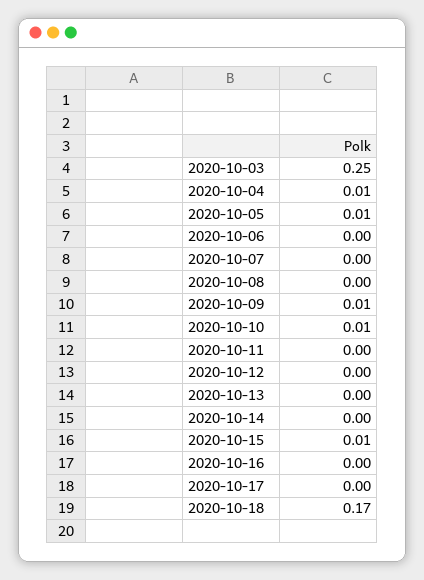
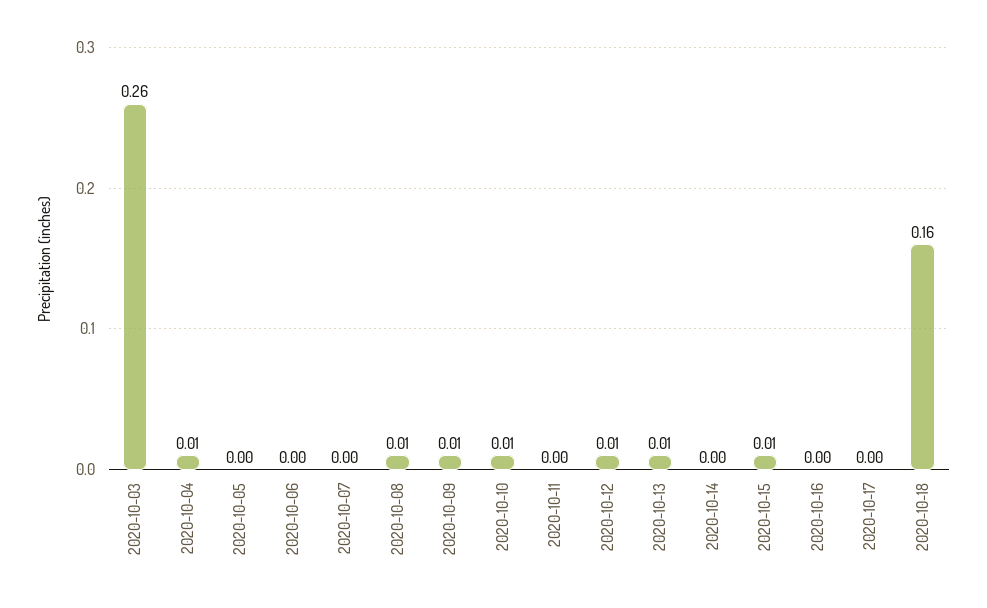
2020-10-03: 0.25 -> 0.26
2020-10-05: 0.01 -> 0
2020-10-08: 0 -> 0.01
2020-10-12: 0 -> 0.01
2020-10-13: 0 -> 0.01
2020-10-18: 0.17 -> 0.16

